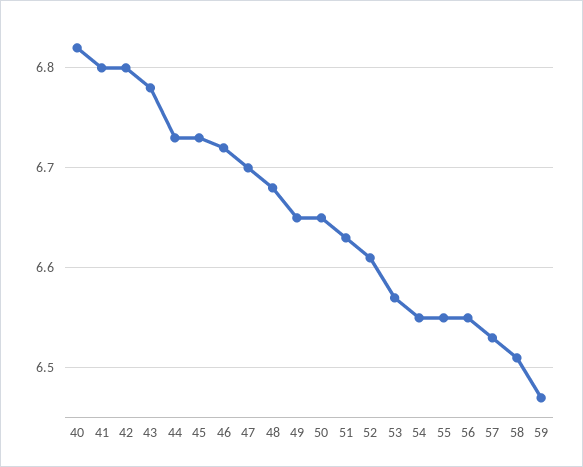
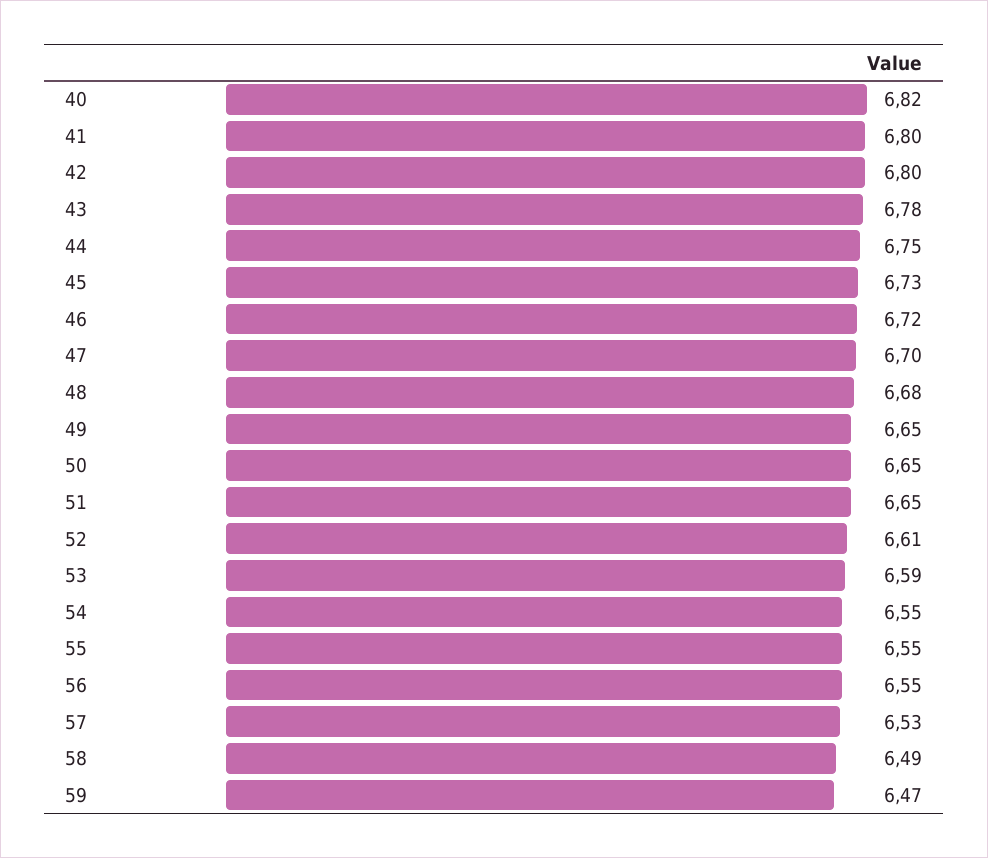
44: 6.73 -> 6.75
51: 6.63 -> 6.65
53: 6.57 -> 6.59
58: 6.51 -> 6.49

